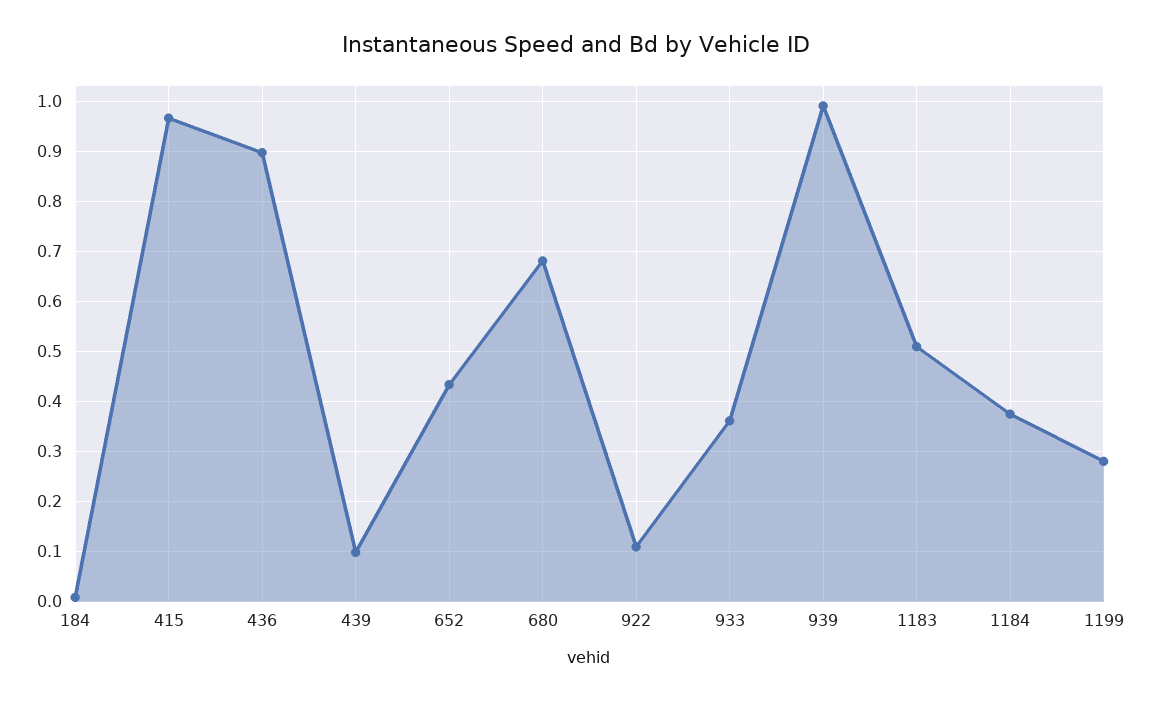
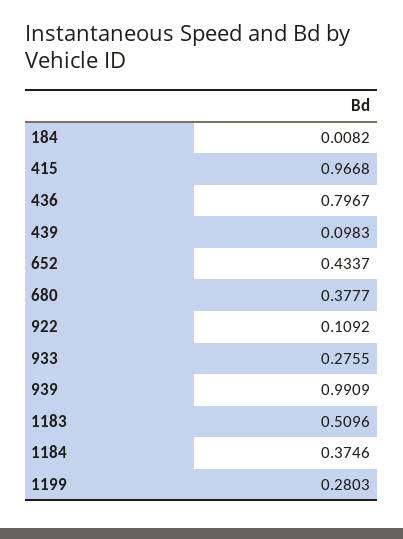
436: 0.9 -> 0.7967
680: 0.68 -> 0.3777
933: 0.36 -> 0.2755

